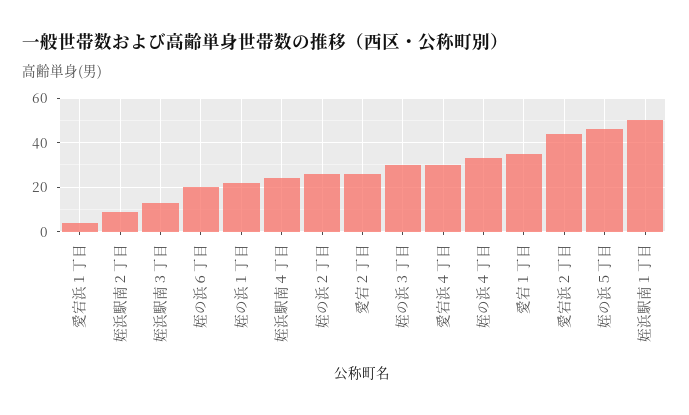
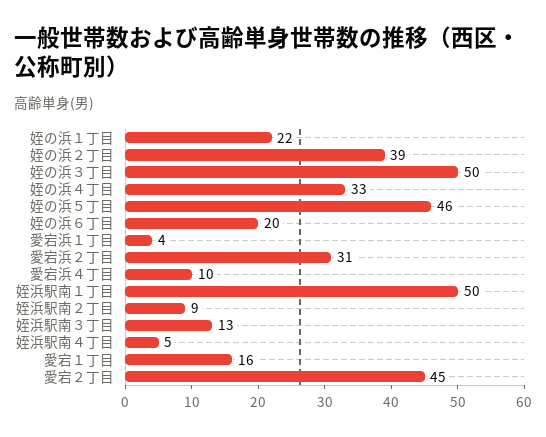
姪浜駅南４丁目: 25 -> 5
姪の浜２丁目: 25 -> 39
愛宕２丁目: 25 -> 45
姪の浜３丁目: 30 -> 50
愛宕浜４丁目: 30 -> 10
愛宕１丁目: 35 -> 16
愛宕浜２丁目: 45 -> 31

